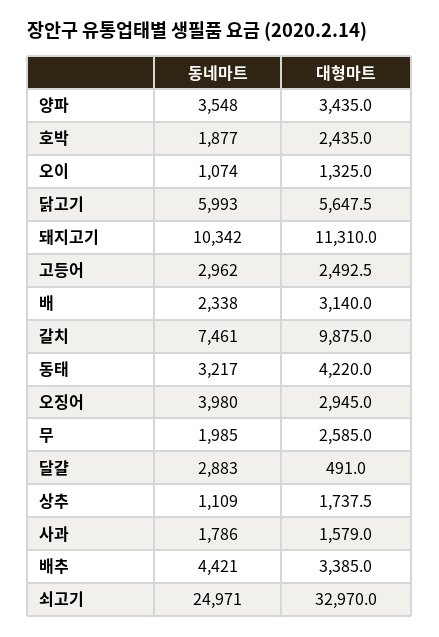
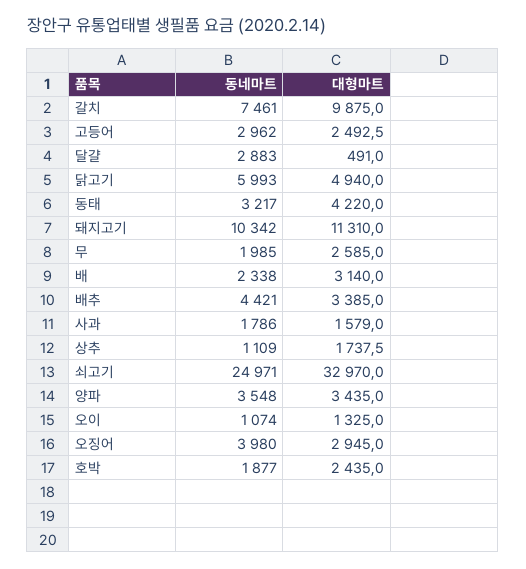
대형마트, 닭고기: 5647.5 -> 4940

